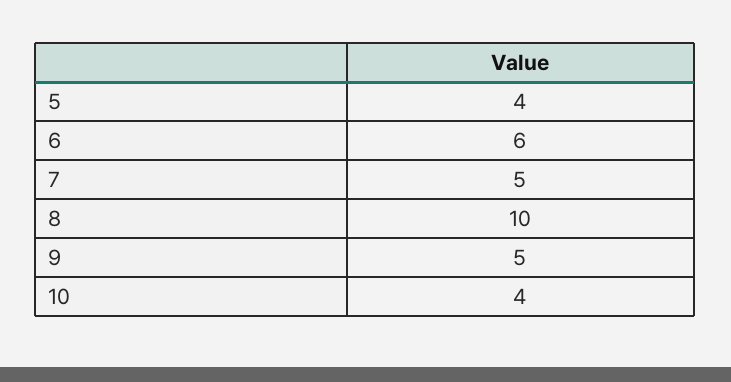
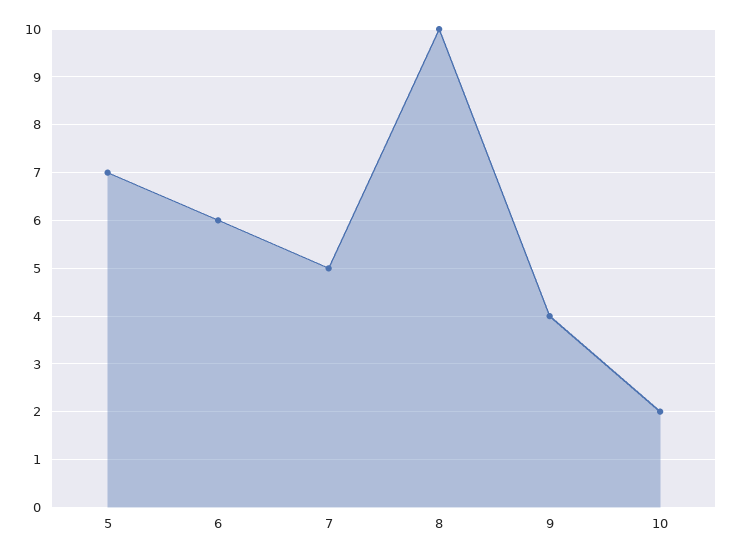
5: 4 -> 7
9: 5 -> 4
10: 4 -> 2

